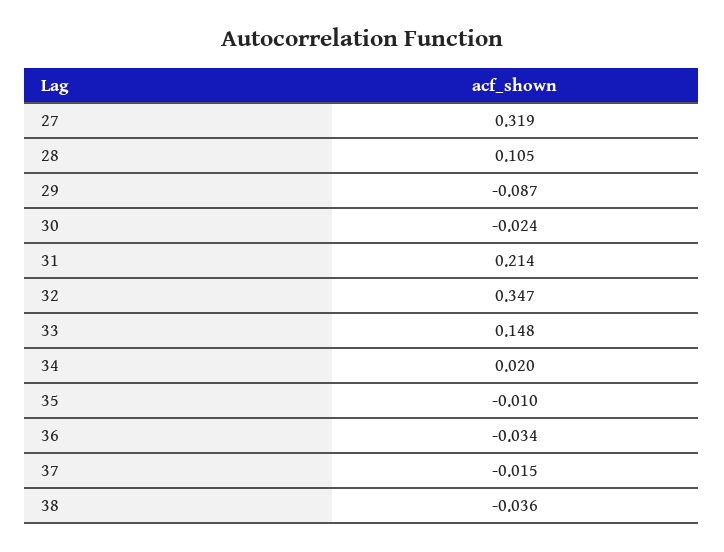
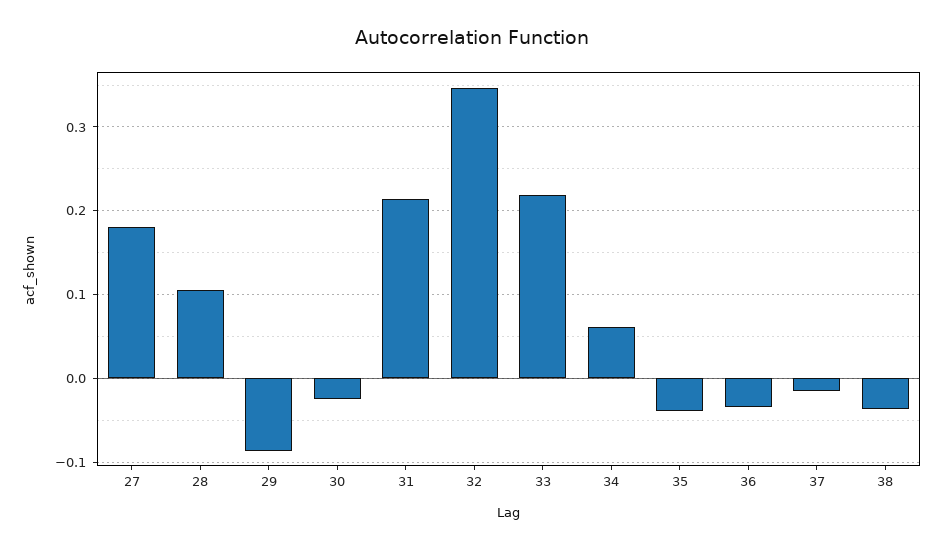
27: 0.319 -> 0.18
33: 0.148 -> 0.22
34: 0.02 -> 0.06
35: -0.01 -> -0.04

